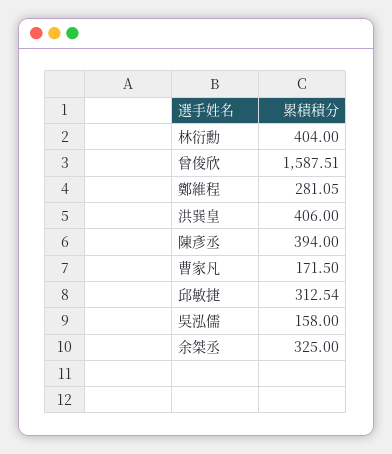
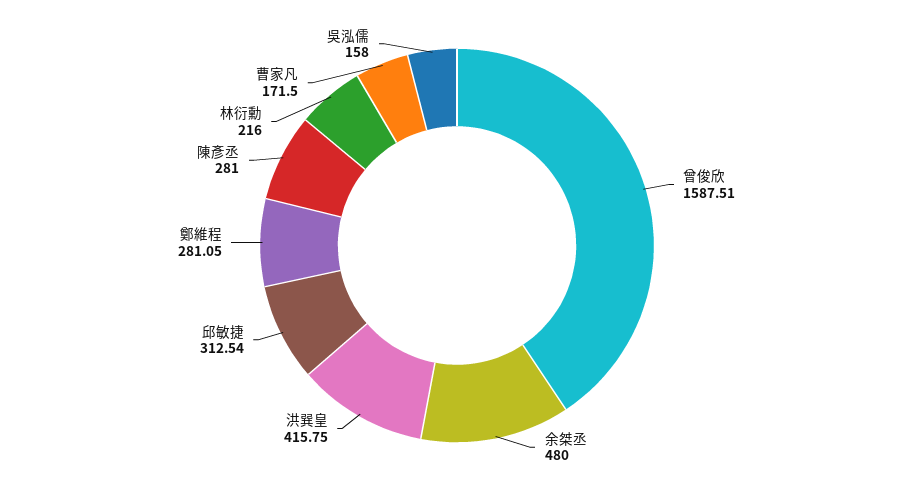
林衍勳: 404 -> 216
洪巽皇: 406 -> 415.75
陳彥丞: 394 -> 281
余桀丞: 325 -> 480

